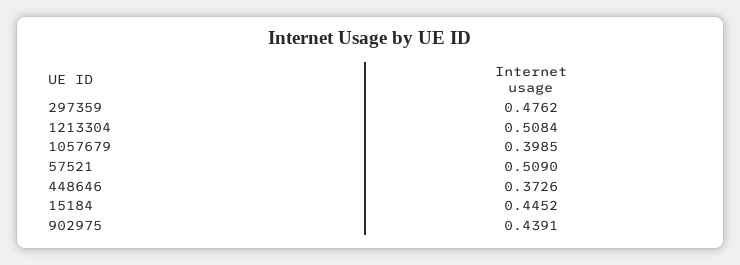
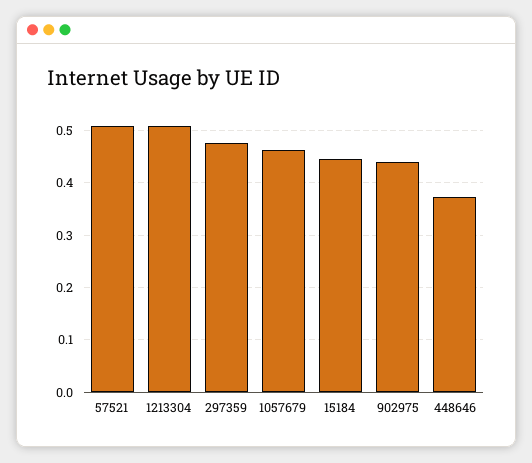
1057679: 0.3985 -> 0.46

